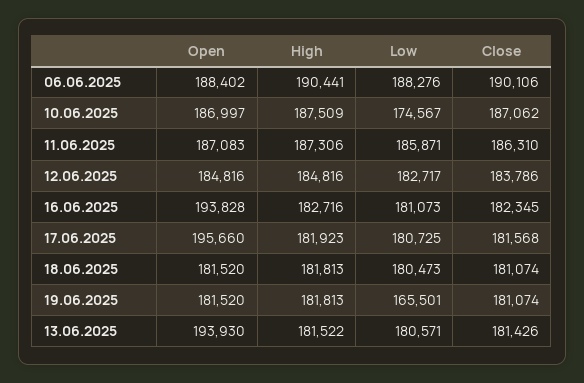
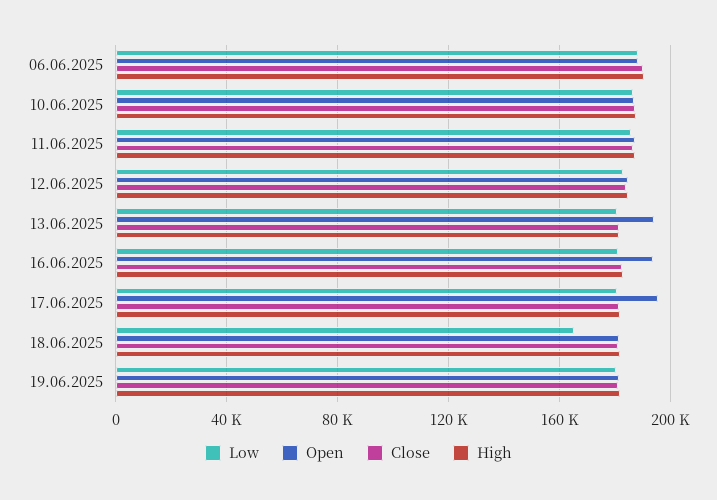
Low, 10.06.2025: 174567 -> 185000
Low, 18.06.2025: 180473 -> 165000
Low, 19.06.2025: 165501 -> 180000

